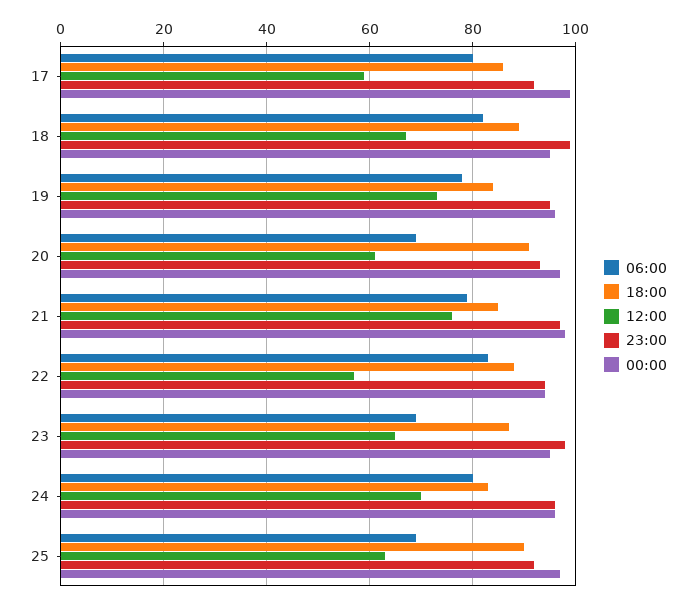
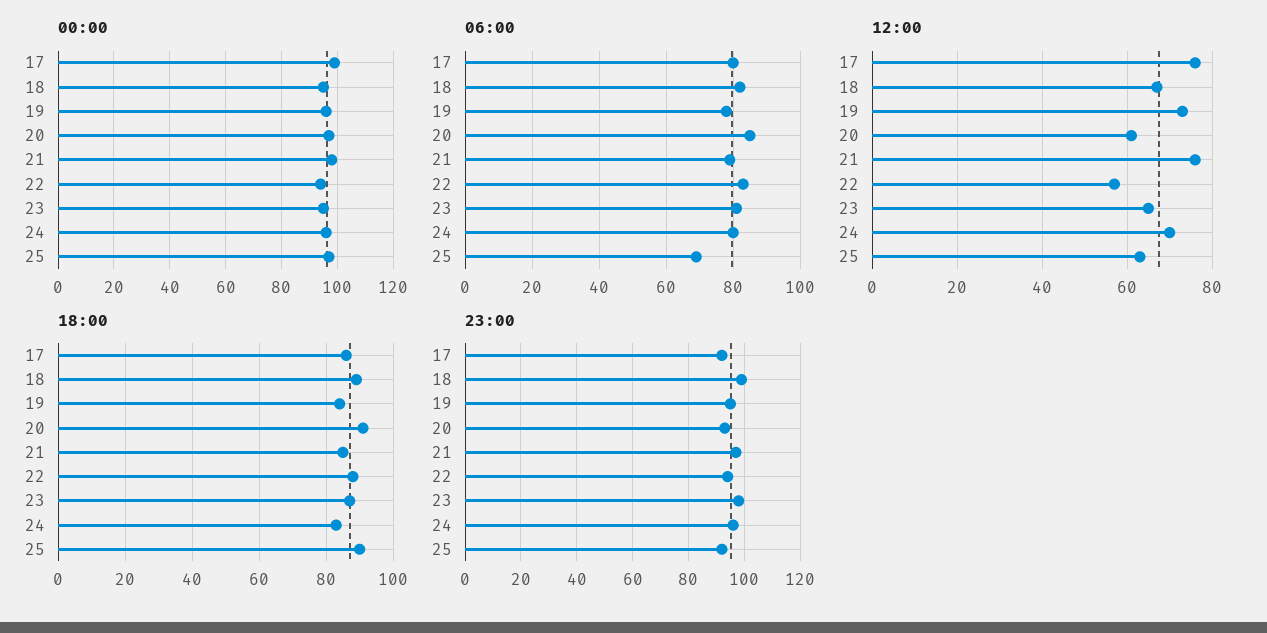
12:00, 17: 60 -> 75
06:00, 20: 70 -> 85
06:00, 23: 70 -> 80

